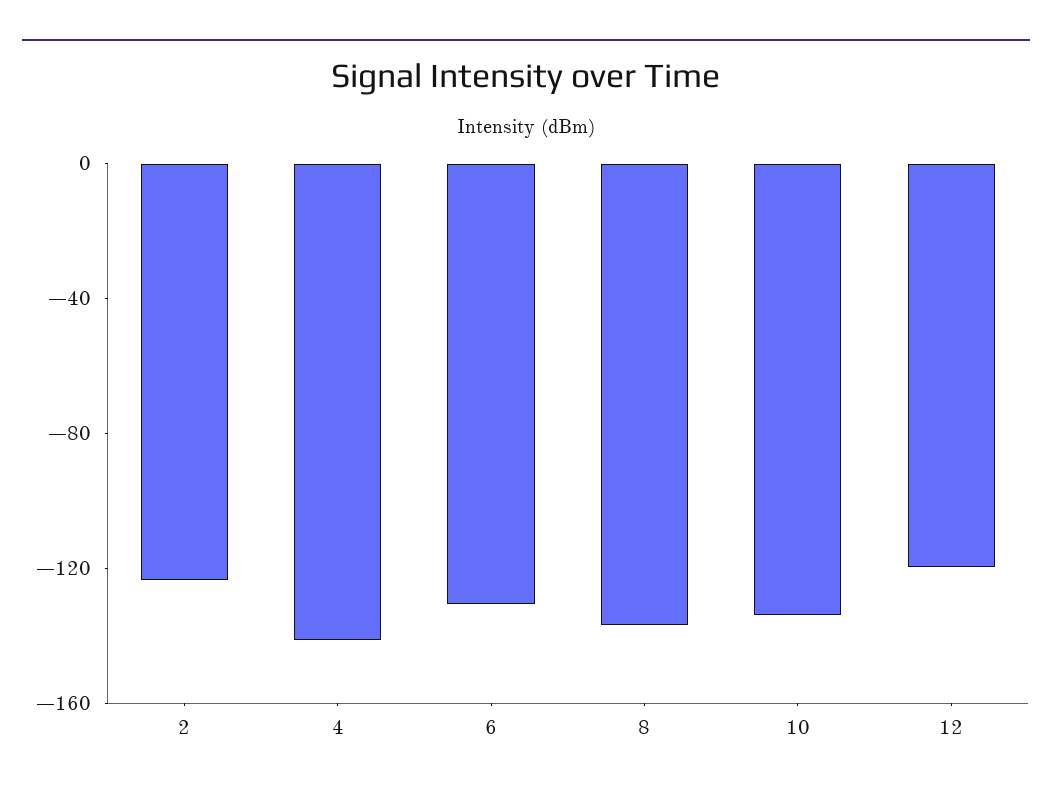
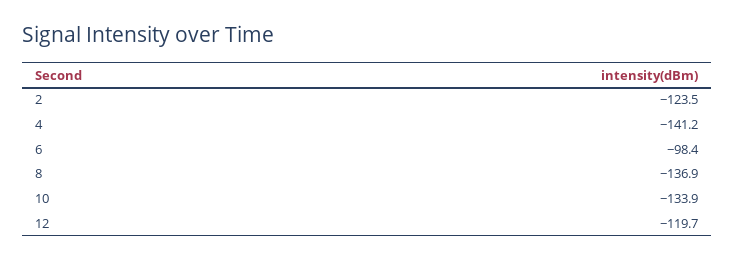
6: -130 -> -98.4

